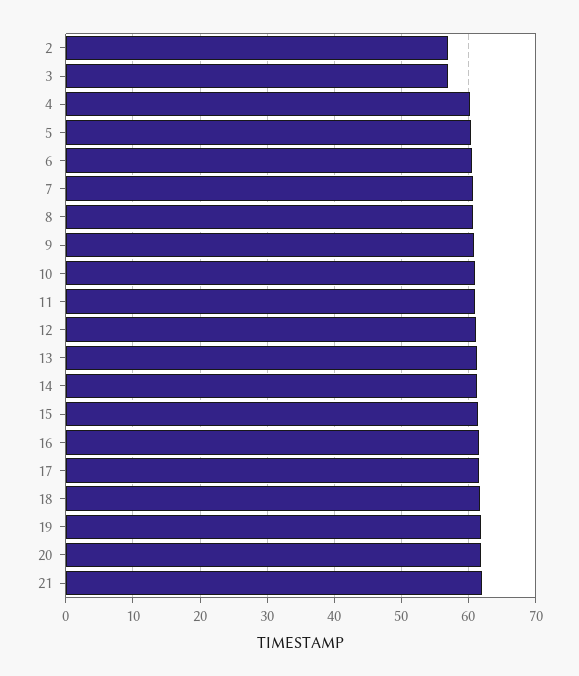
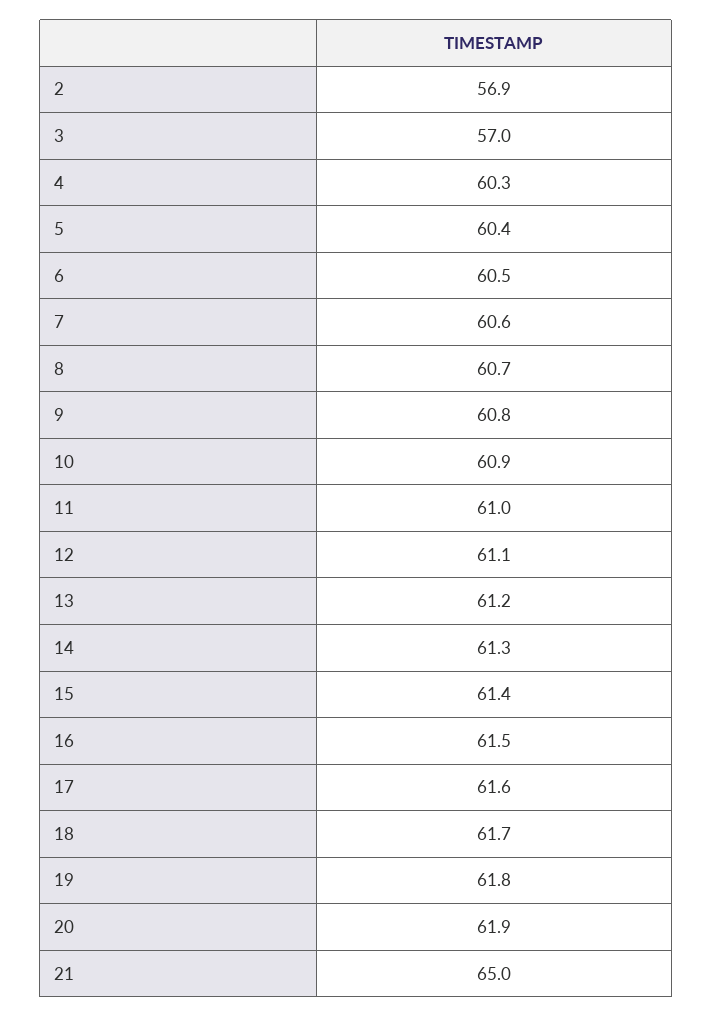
21: 62 -> 65

